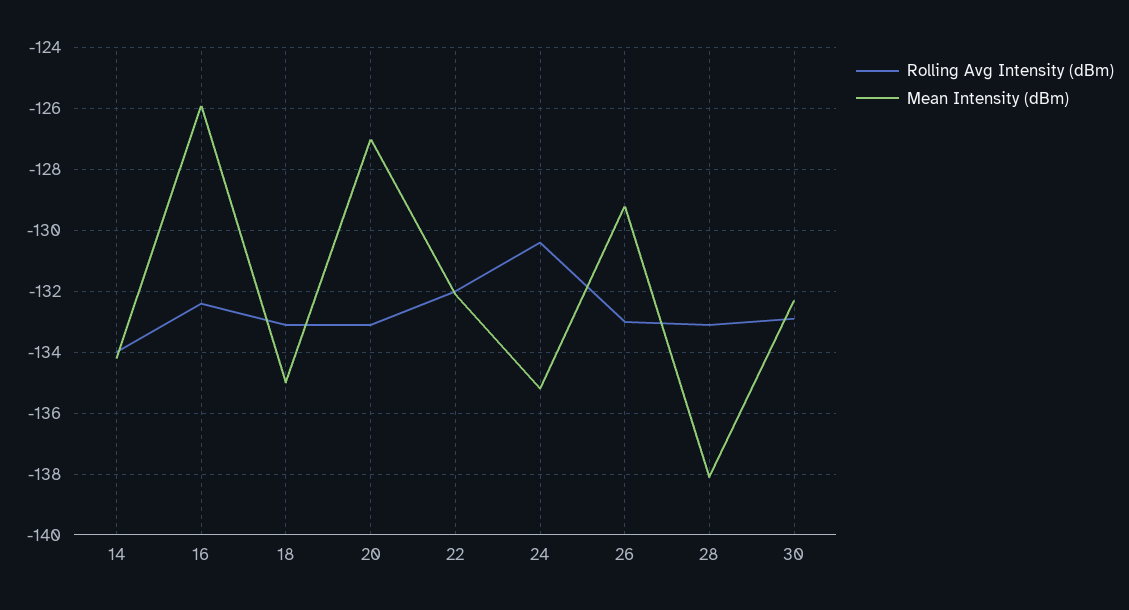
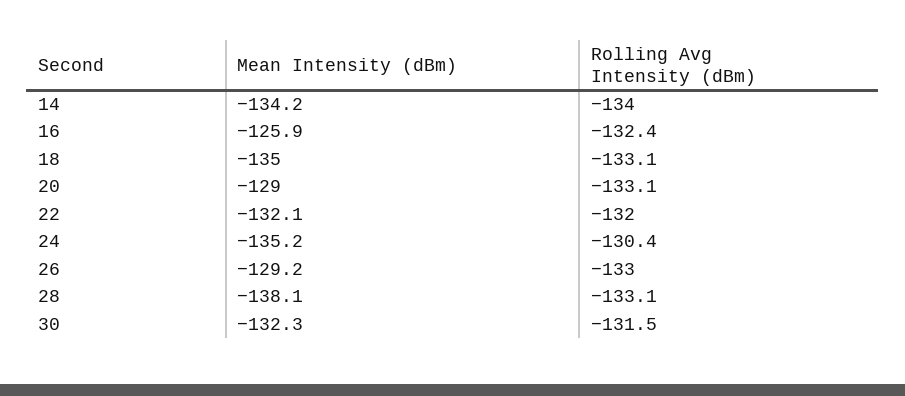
Mean Intensity (dBm), 20: -127 -> -129
Rolling Avg Intensity (dBm), 30: -133 -> -131.5

